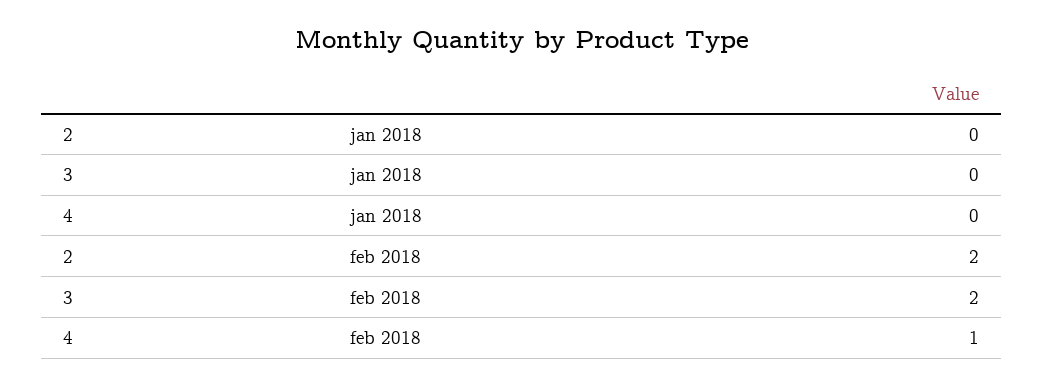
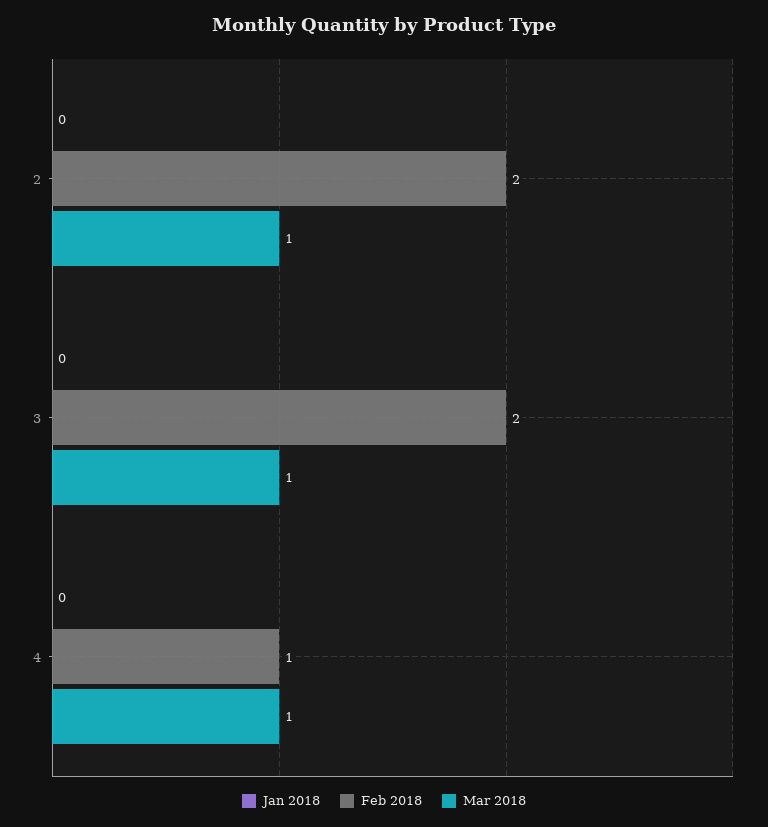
Mar 2018, 2: none -> 1
Mar 2018, 3: none -> 1
Mar 2018, 4: none -> 1

